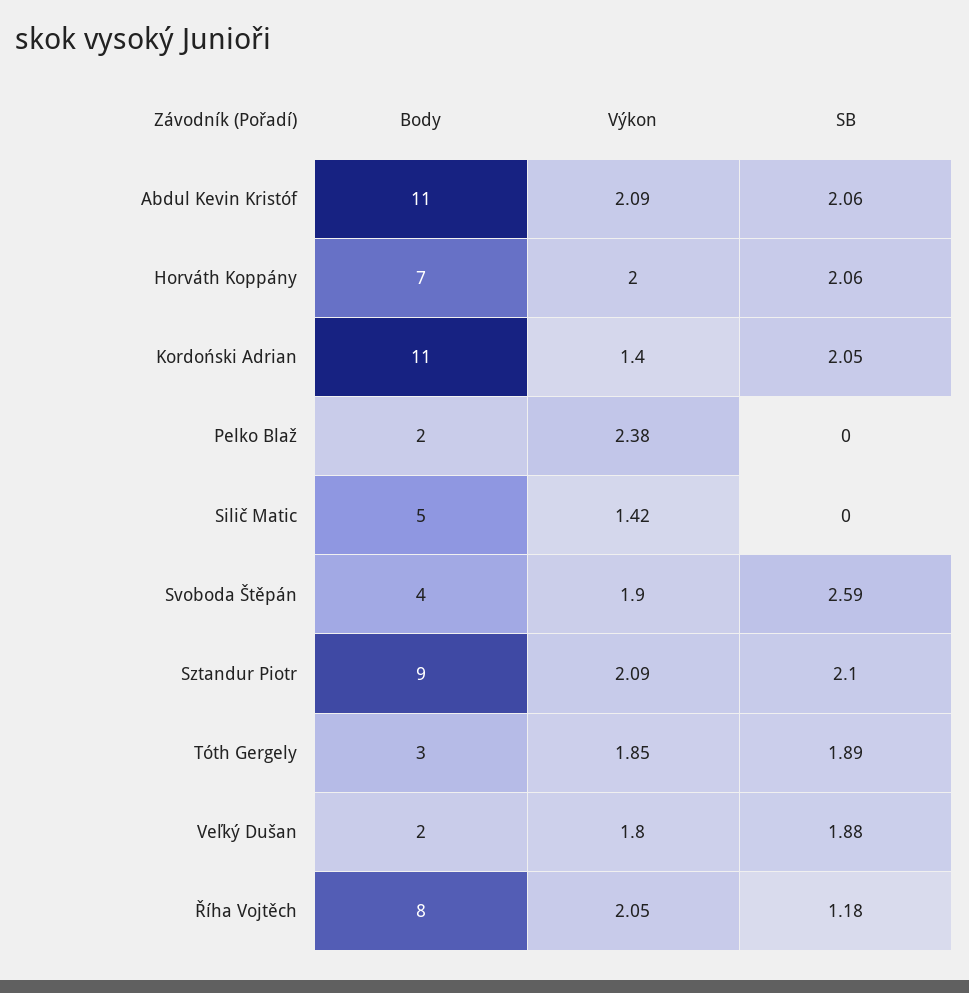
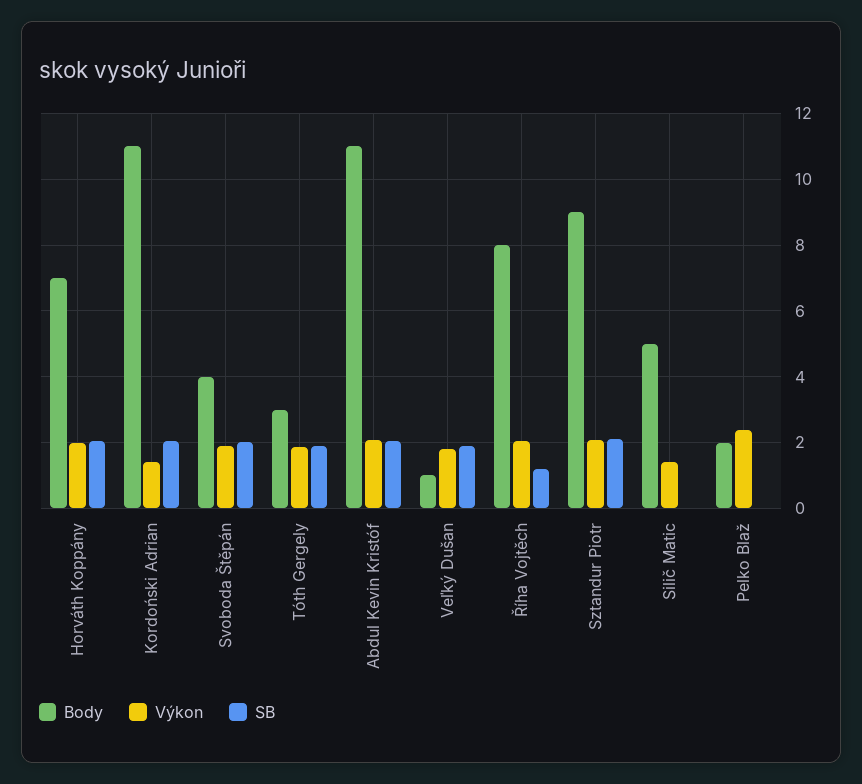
SB, Svoboda Štěpán: 2.59 -> 2
Body, Veľký Dušan: 2 -> 1

